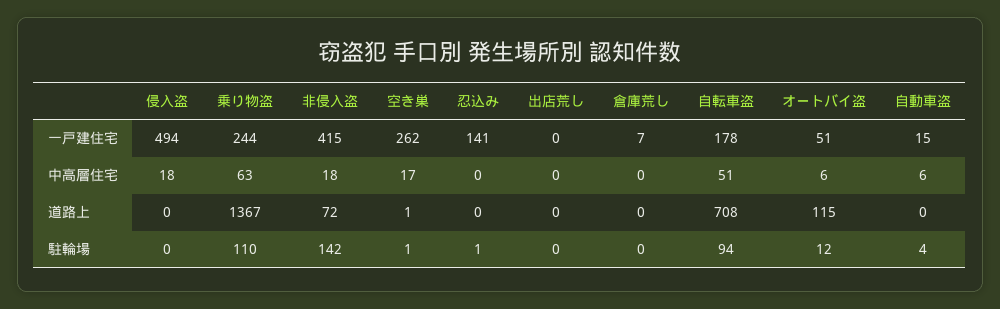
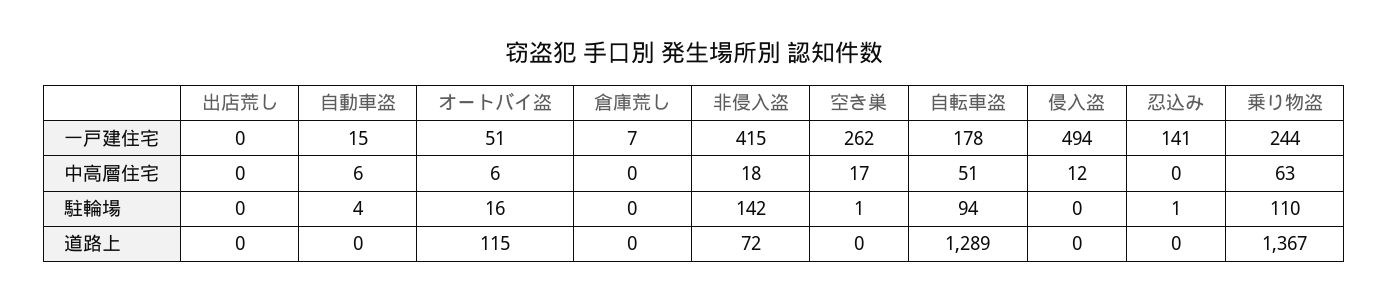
侵入盗, 中高層住宅: 18 -> 12
空き巣, 道路上: 1 -> 0
自転車盗, 道路上: 708 -> 1289
オートバイ盗, 駐輪場: 12 -> 16

